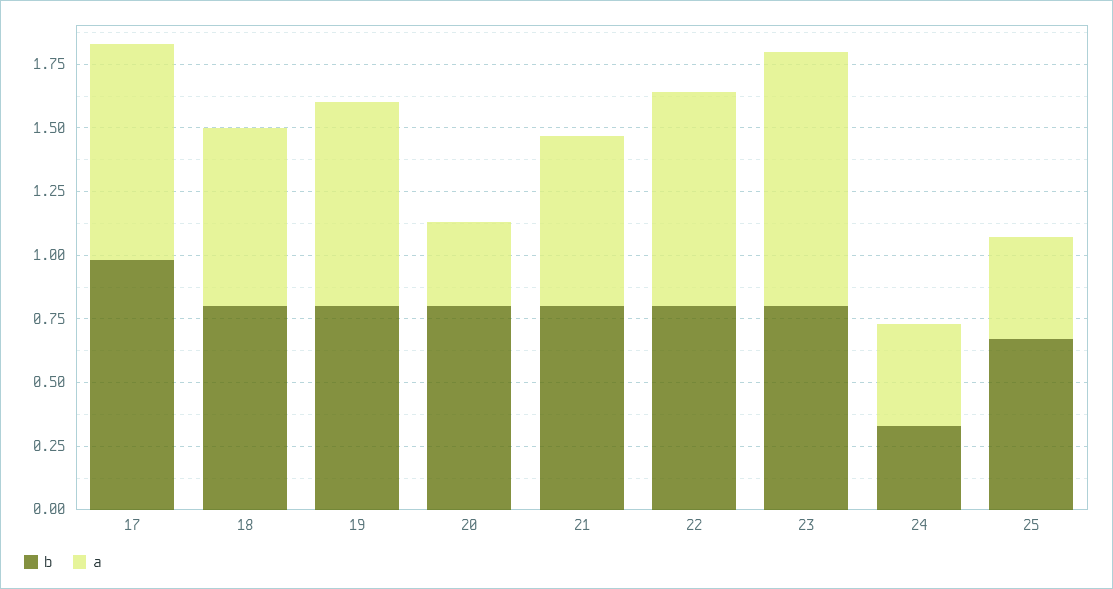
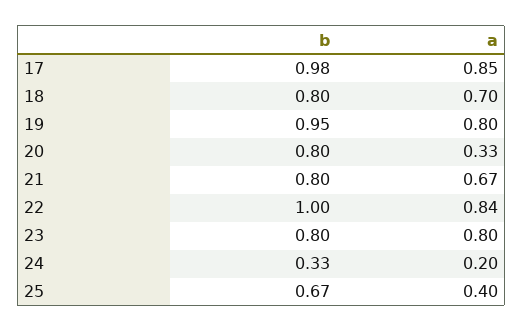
b, 19: 0.8 -> 0.95
b, 22: 0.8 -> 1
a, 23: 1 -> 0.8
a, 24: 0.4 -> 0.2

